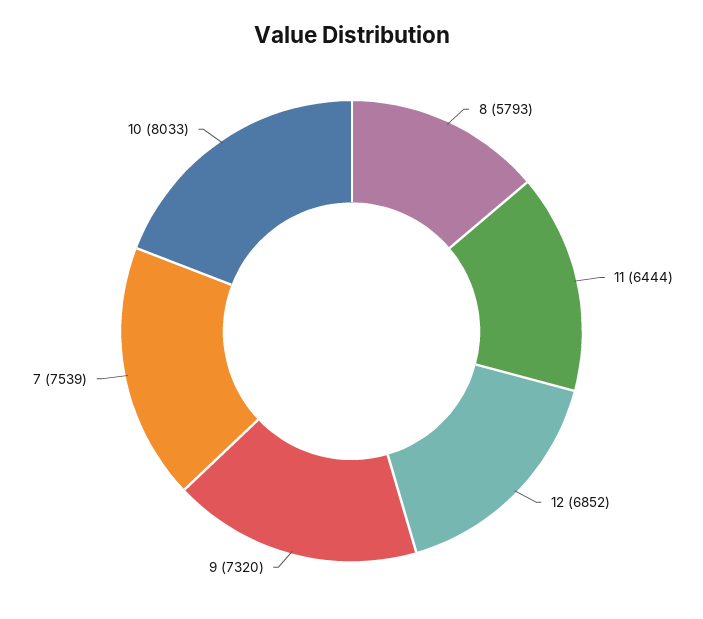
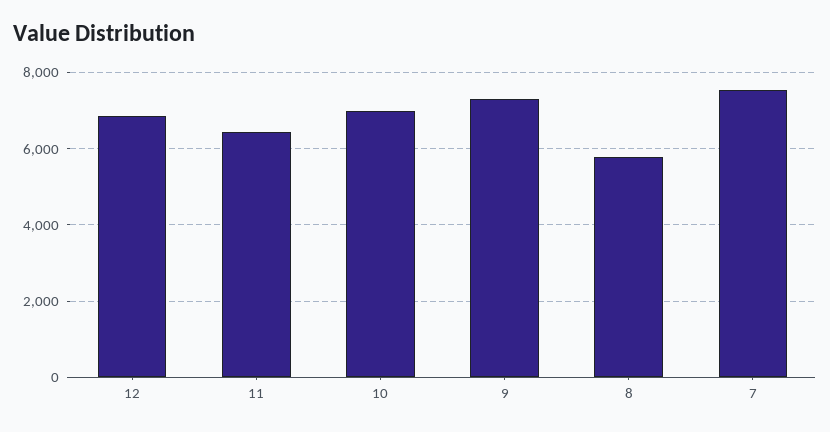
10: 8033 -> 7000

